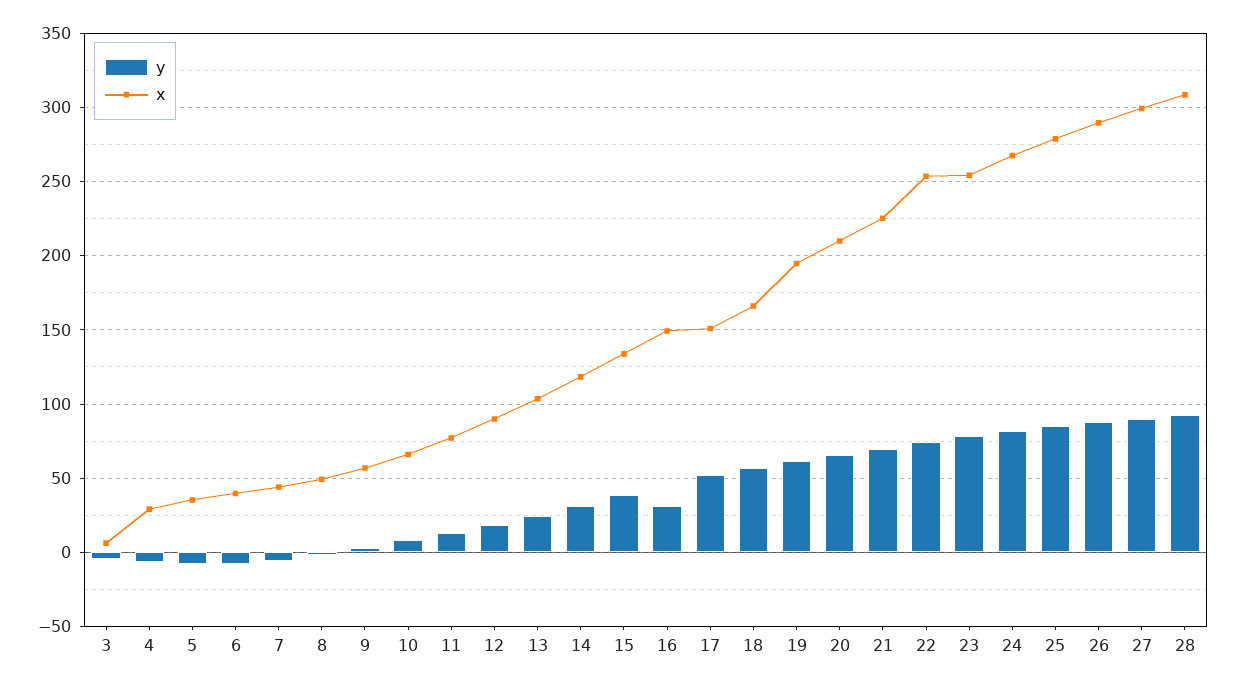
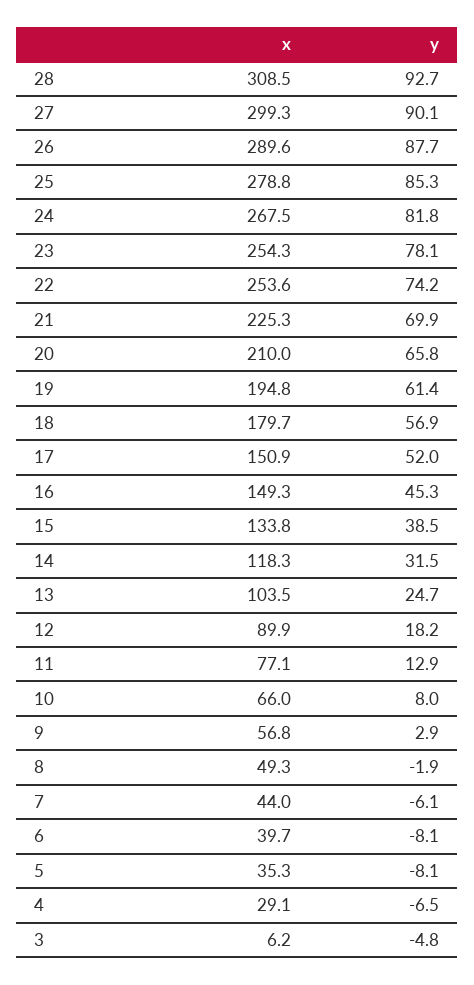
y, 16: 30 -> 45.3
x, 18: 165 -> 179.7

